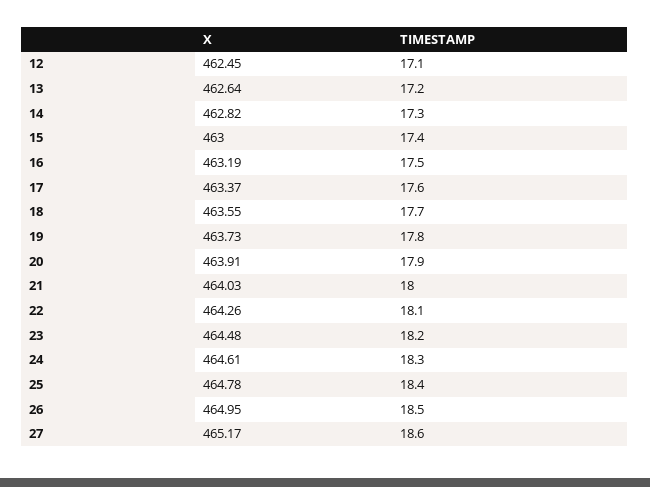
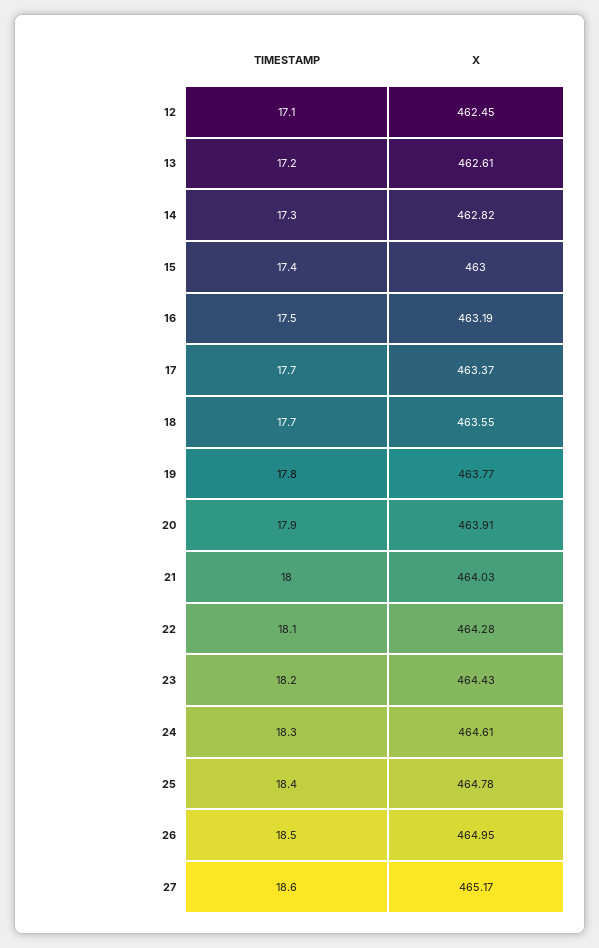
X, 13: 462.64 -> 462.61
TIMESTAMP, 17: 17.6 -> 17.7
X, 19: 463.73 -> 463.77
X, 22: 464.26 -> 464.28
X, 23: 464.48 -> 464.43

